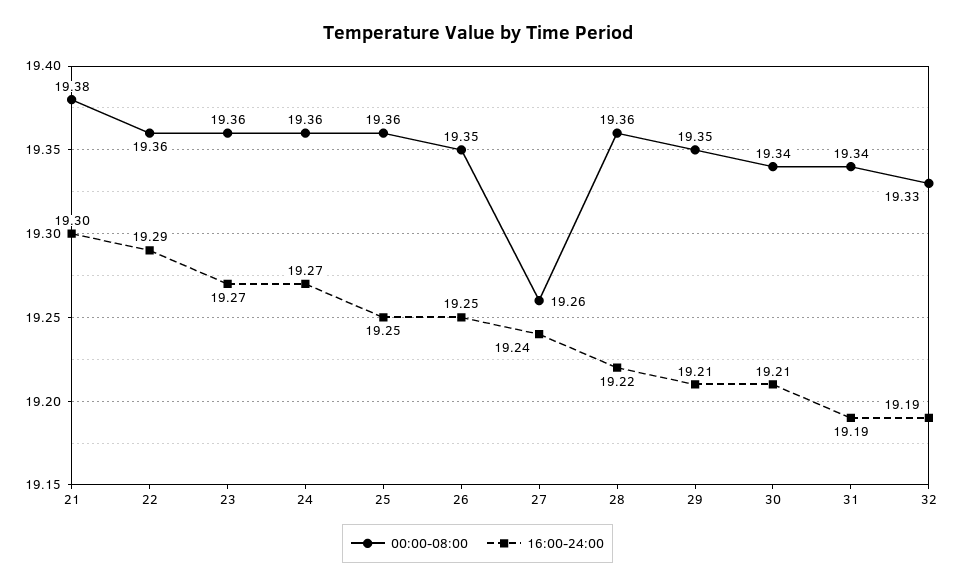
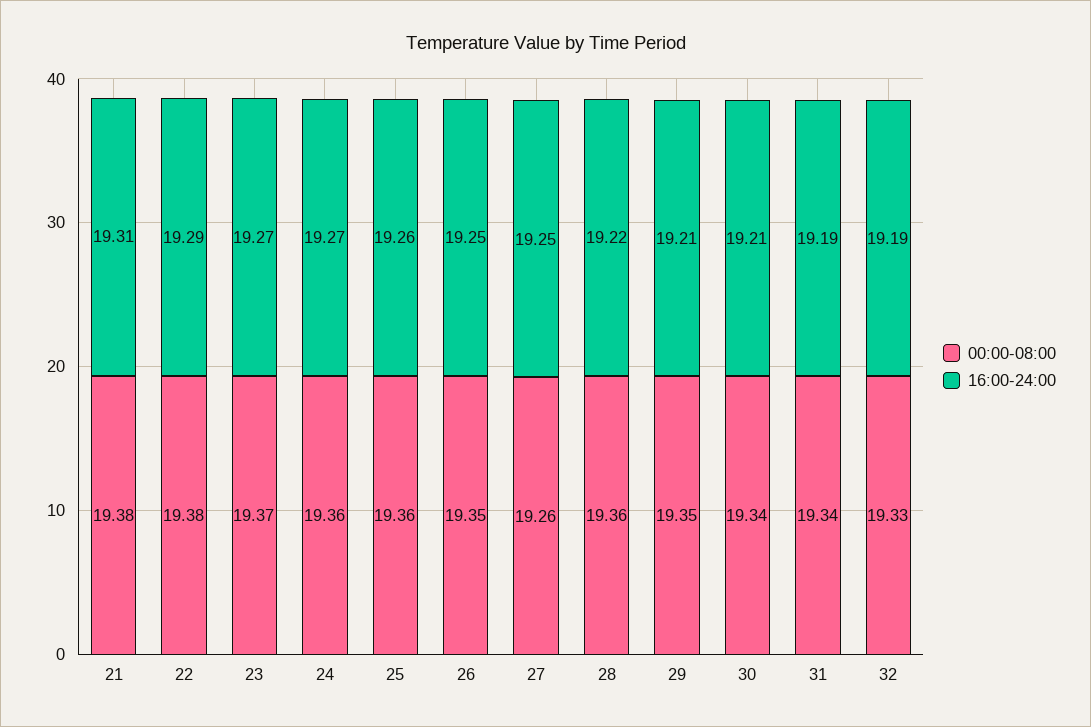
16:00-24:00, 21: 19.3 -> 19.31
00:00-08:00, 22: 19.36 -> 19.38
00:00-08:00, 23: 19.36 -> 19.37
16:00-24:00, 25: 19.25 -> 19.26
16:00-24:00, 27: 19.24 -> 19.25

